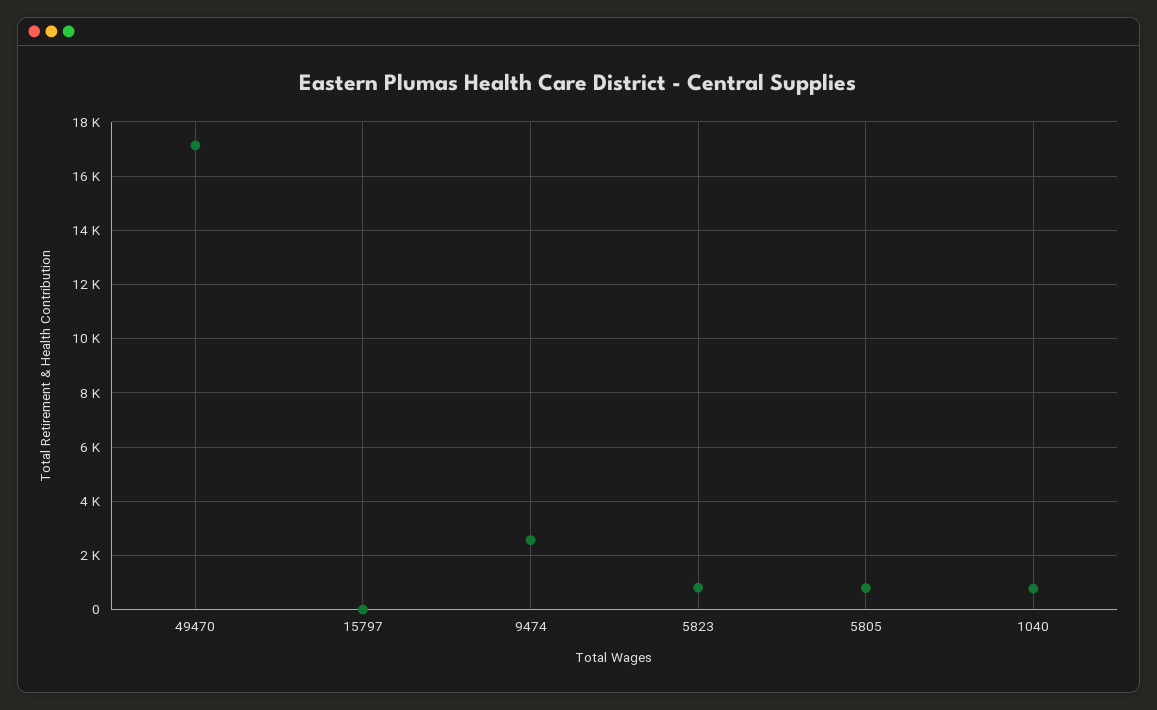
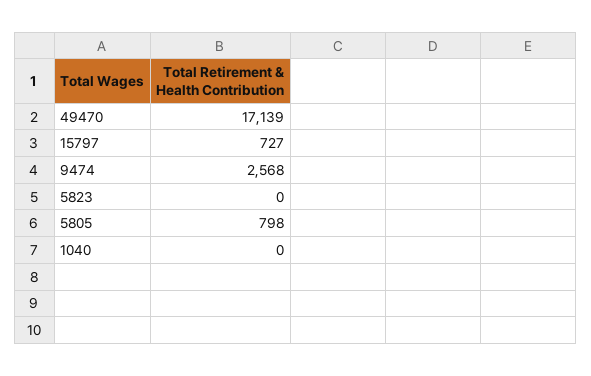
15797: 0 -> 727
5823: 750 -> 0
1040: 750 -> 0

